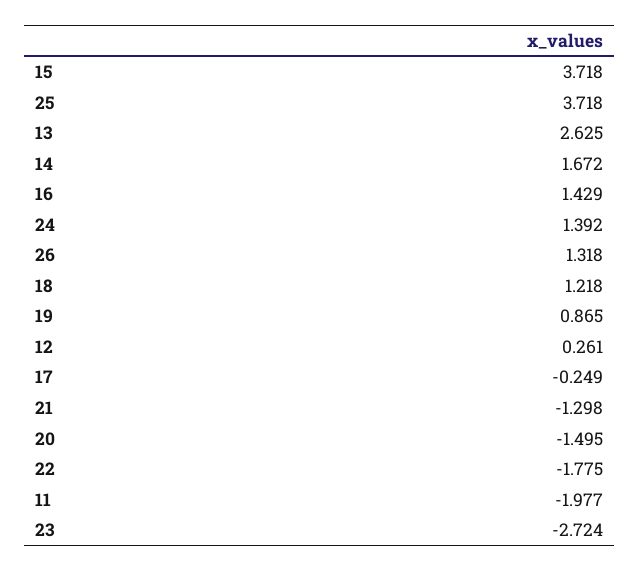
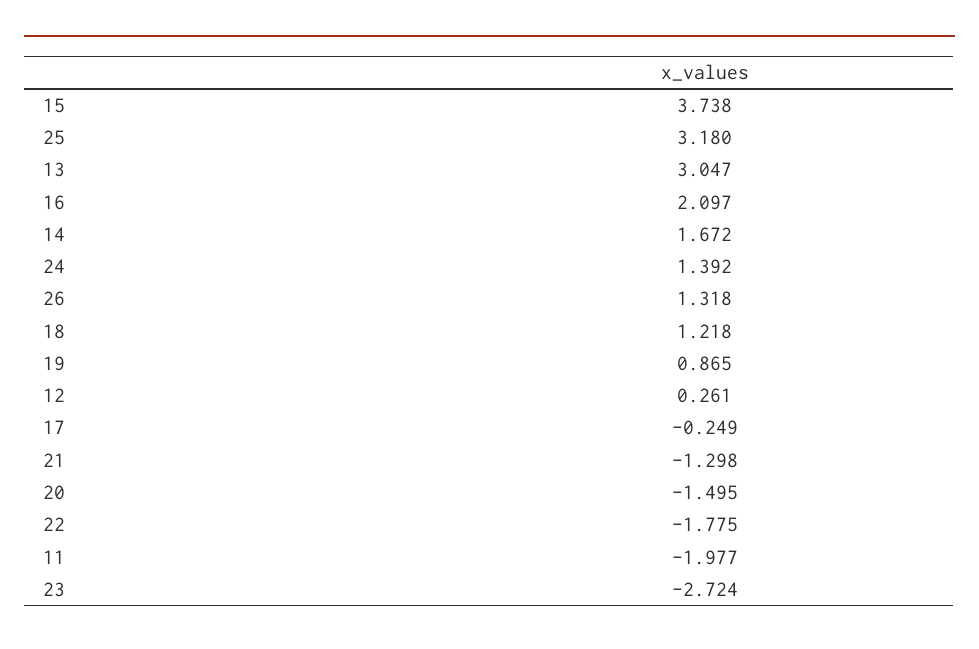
15: 3.718 -> 3.738
25: 3.718 -> 3.18
13: 2.625 -> 3.047
16: 1.429 -> 2.097

